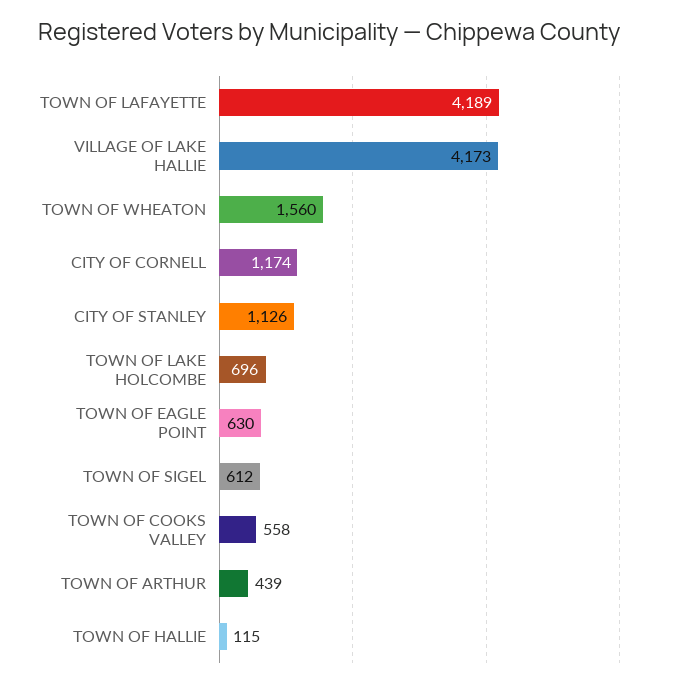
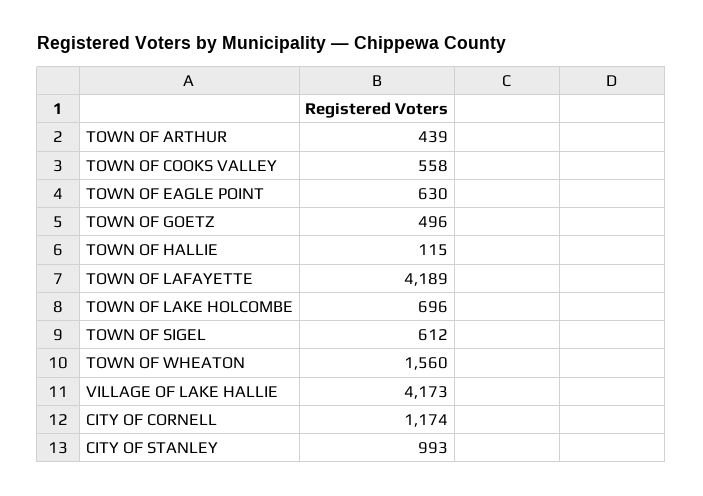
CITY OF STANLEY: 1126 -> 993
TOWN OF GOETZ: none -> 496

